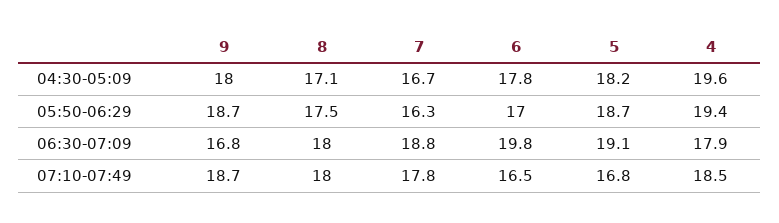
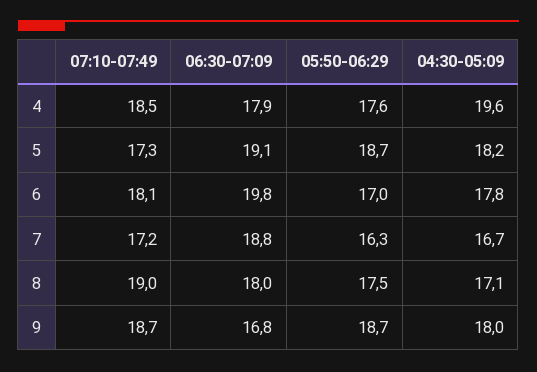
4, 05:50-06:29: 19.4 -> 17.6
8, 07:10-07:49: 18 -> 19
7, 07:10-07:49: 17.8 -> 17.2
6, 07:10-07:49: 16.5 -> 18.1
5, 07:10-07:49: 16.8 -> 17.3

